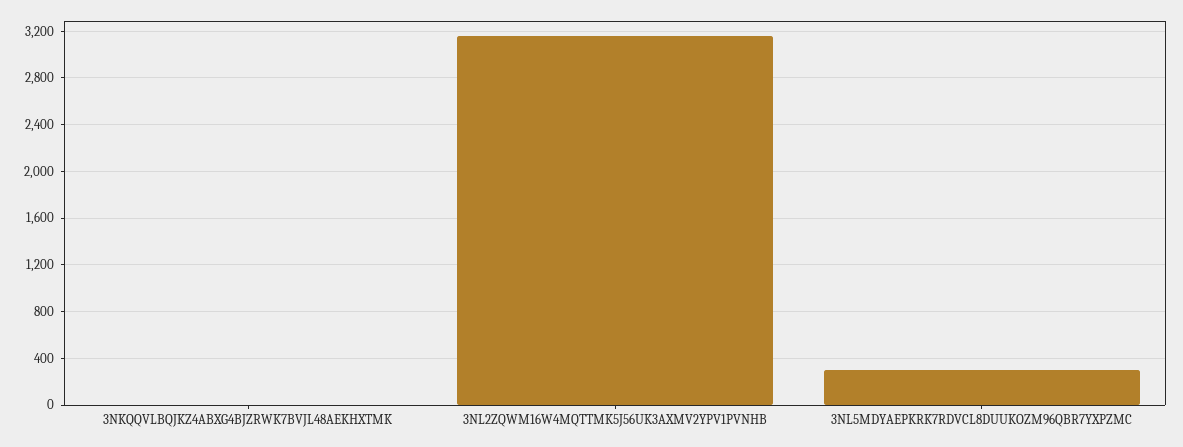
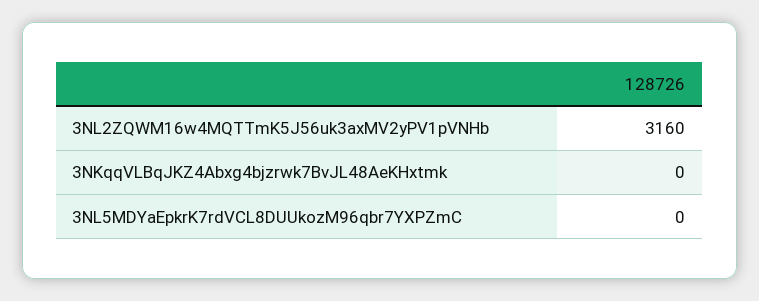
3NL5MDYAEPKRK7RDVCL8DUUKOZM96QBR7YXPZMC: 300 -> 0

